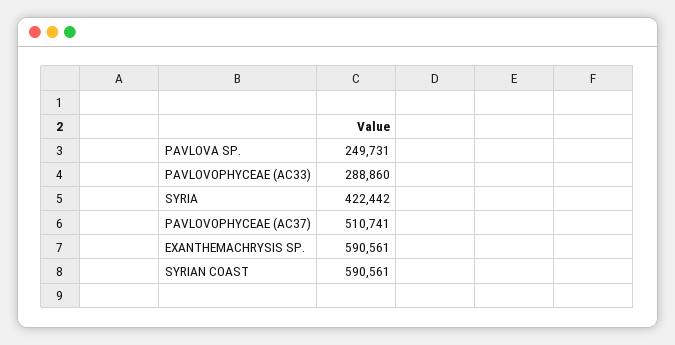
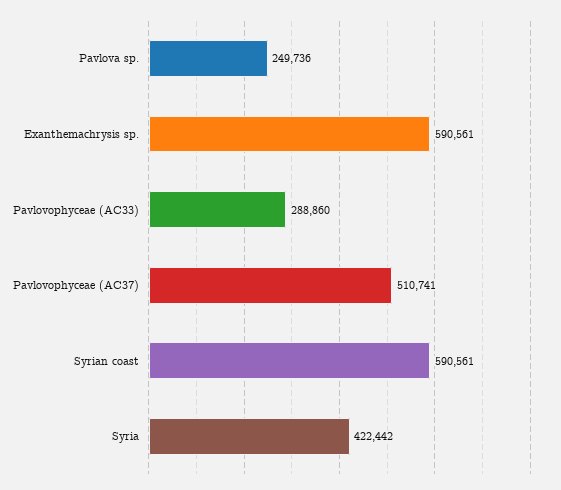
PAVLOVA SP.: 249731 -> 249736

